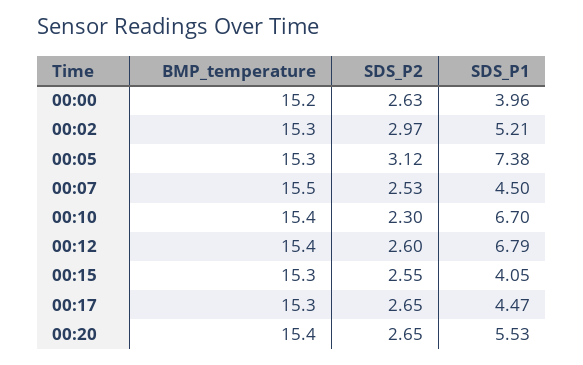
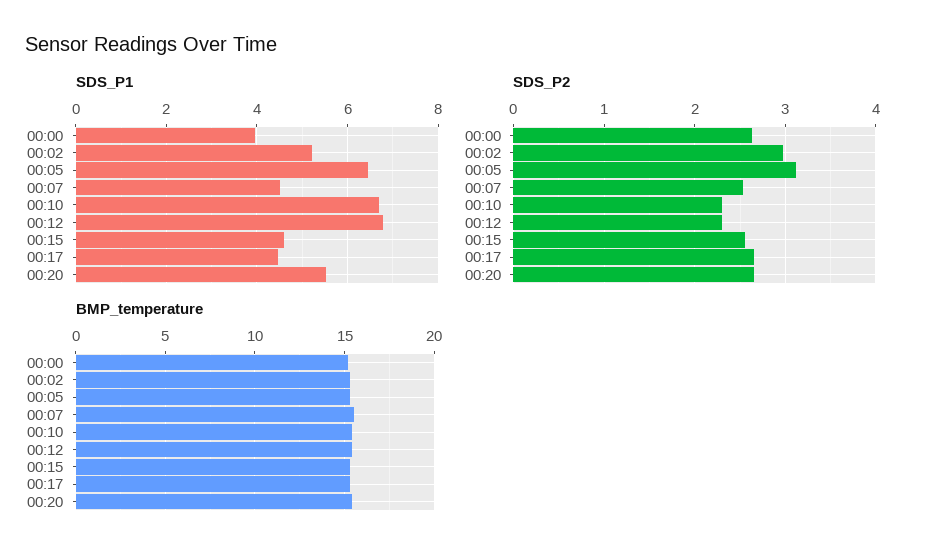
SDS_P1, 00:05: 7.38 -> 6.4
SDS_P2, 00:12: 2.6 -> 2.3
SDS_P1, 00:15: 4.05 -> 4.6

